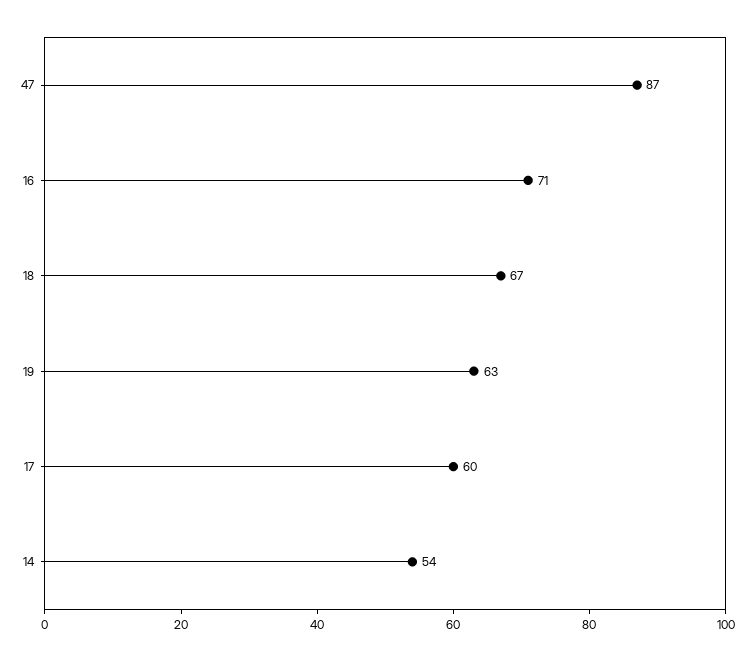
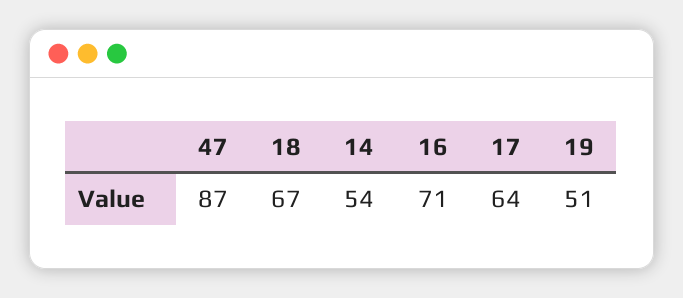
19: 63 -> 51
17: 60 -> 64

